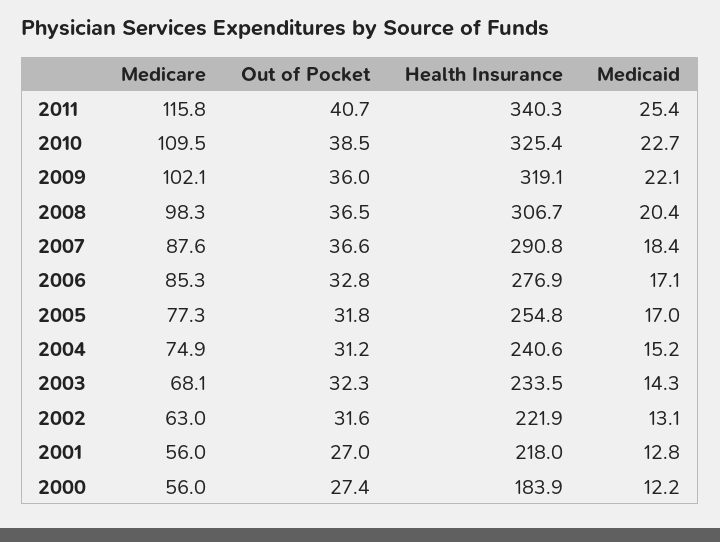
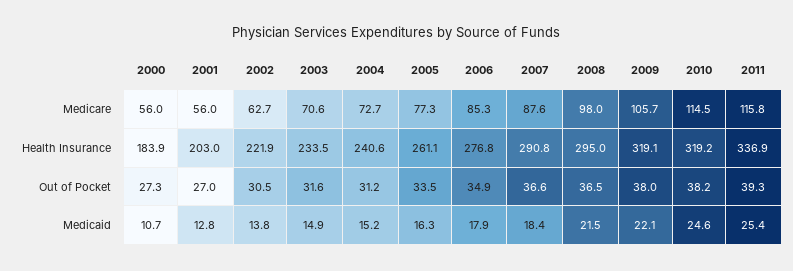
Out of Pocket, 2011: 40.7 -> 39.3
Health Insurance, 2011: 340.3 -> 336.9
Medicare, 2010: 109.5 -> 114.5
Out of Pocket, 2010: 38.5 -> 38.2
Health Insurance, 2010: 325.4 -> 319.2
Medicaid, 2010: 22.7 -> 24.6
Medicare, 2009: 102.1 -> 105.7
Out of Pocket, 2009: 36 -> 38
Medicare, 2008: 98.3 -> 98
Health Insurance, 2008: 306.7 -> 295
Medicaid, 2008: 20.4 -> 21.5
Out of Pocket, 2006: 32.8 -> 34.9
Health Insurance, 2006: 276.9 -> 276.8
Medicaid, 2006: 17.1 -> 17.9
Out of Pocket, 2005: 31.8 -> 33.5
Health Insurance, 2005: 254.8 -> 261.1
Medicaid, 2005: 17 -> 16.3
Medicare, 2004: 74.9 -> 72.7
Medicare, 2003: 68.1 -> 70.6
Out of Pocket, 2003: 32.3 -> 31.6
Medicaid, 2003: 14.3 -> 14.9
Medicare, 2002: 63 -> 62.7
Out of Pocket, 2002: 31.6 -> 30.5
Medicaid, 2002: 13.1 -> 13.8
Health Insurance, 2001: 218 -> 203
Out of Pocket, 2000: 27.4 -> 27.3
Medicaid, 2000: 12.2 -> 10.7

